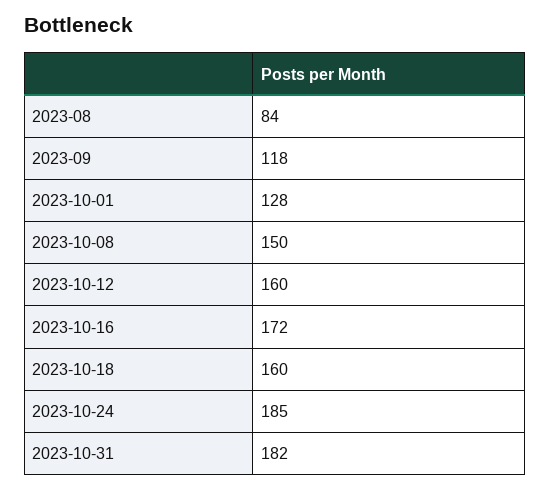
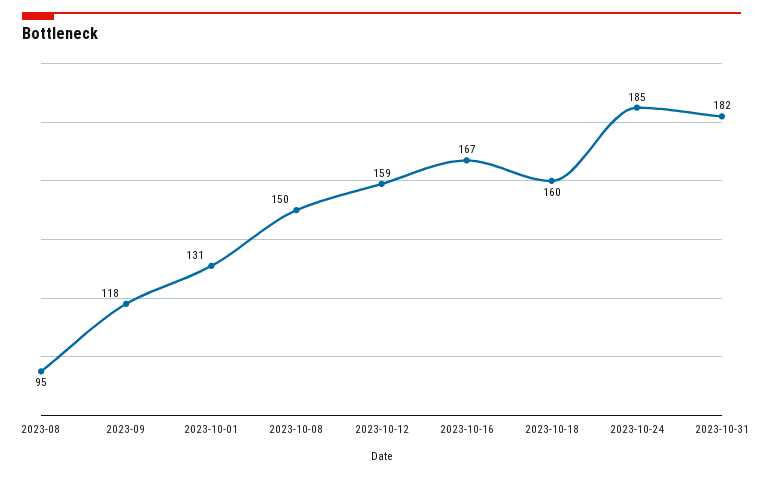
2023-08: 84 -> 95
2023-10-01: 128 -> 131
2023-10-12: 160 -> 159
2023-10-16: 172 -> 167

